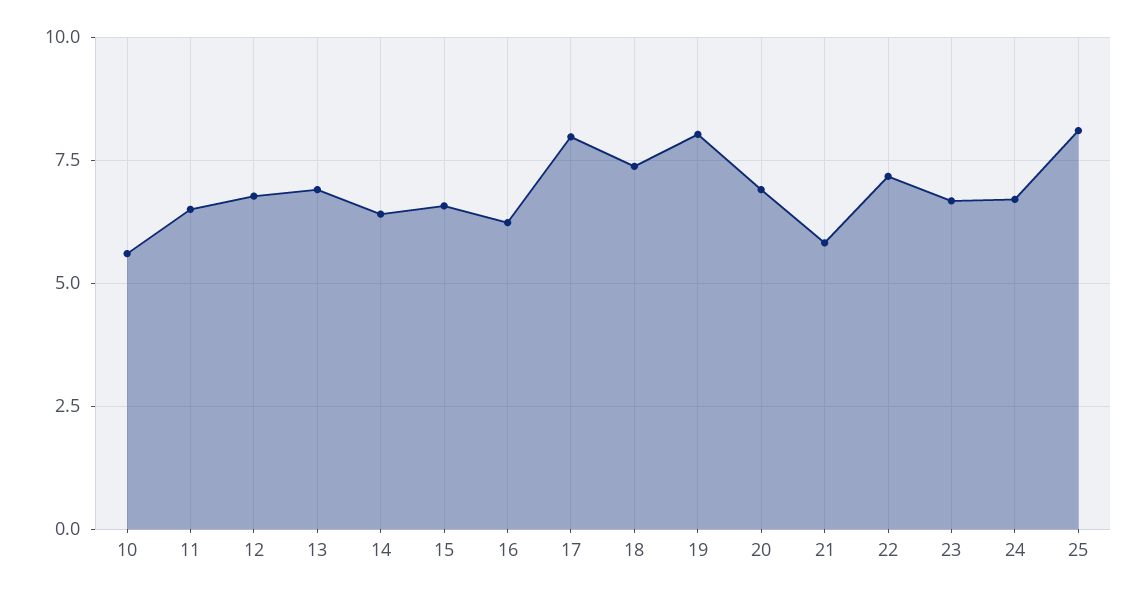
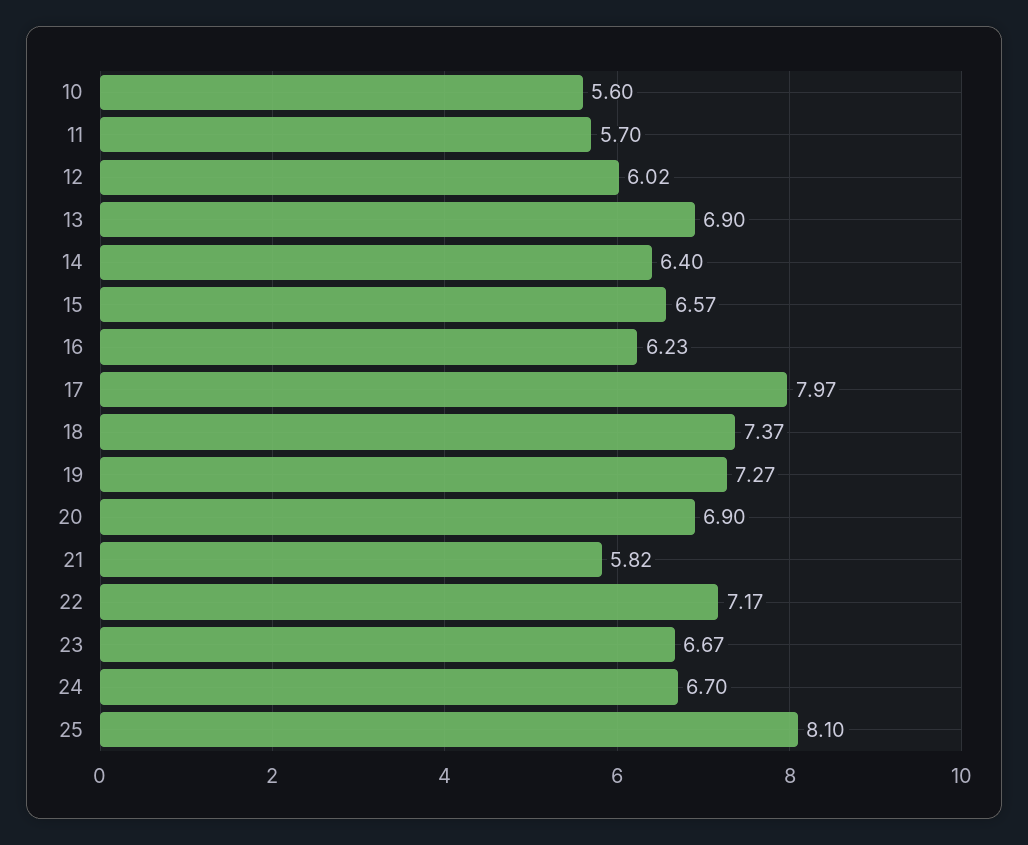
11: 6.5 -> 5.7
12: 6.75 -> 6.02
19: 8 -> 7.27

